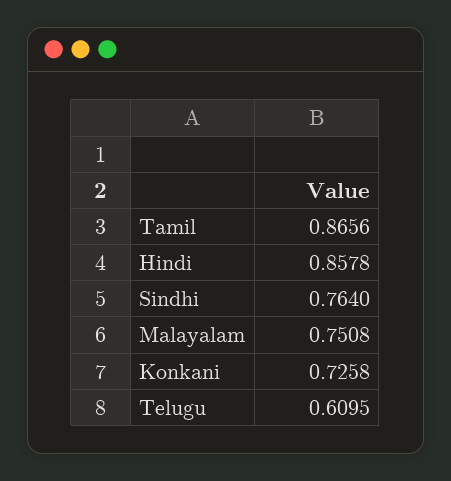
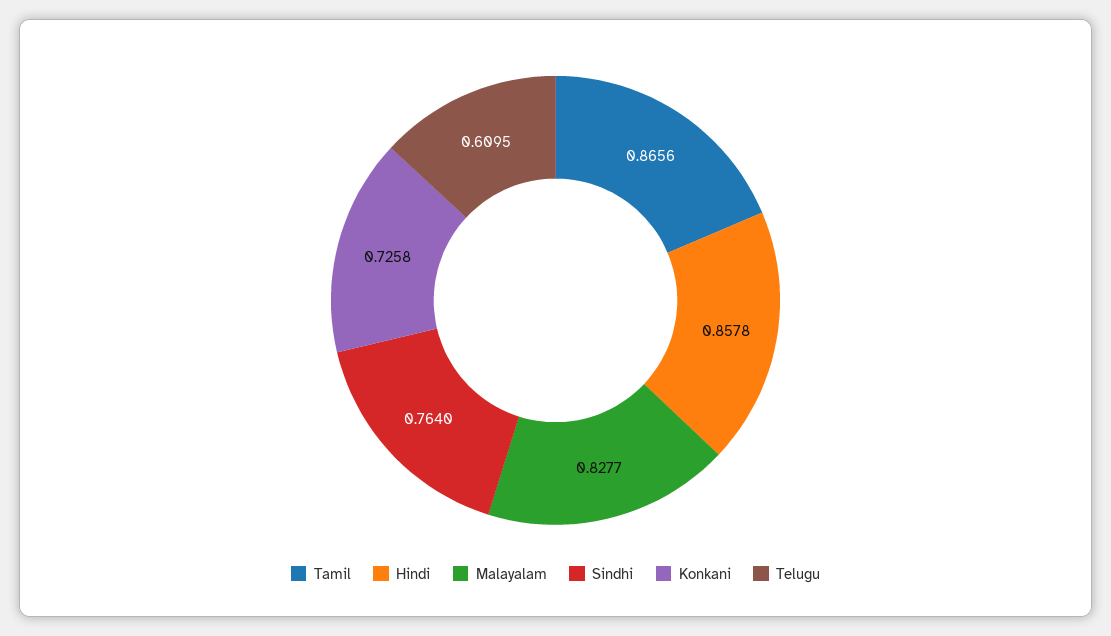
Malayalam: 0.7508 -> 0.8277

